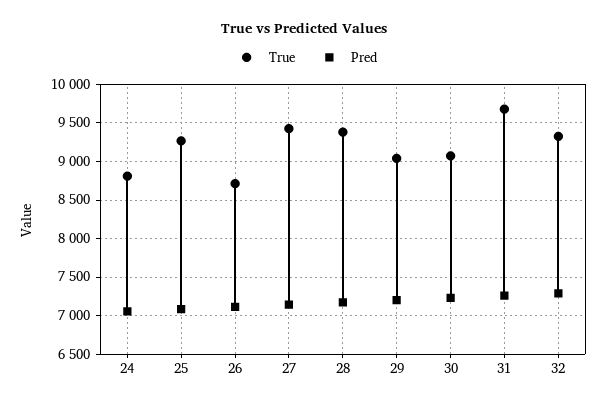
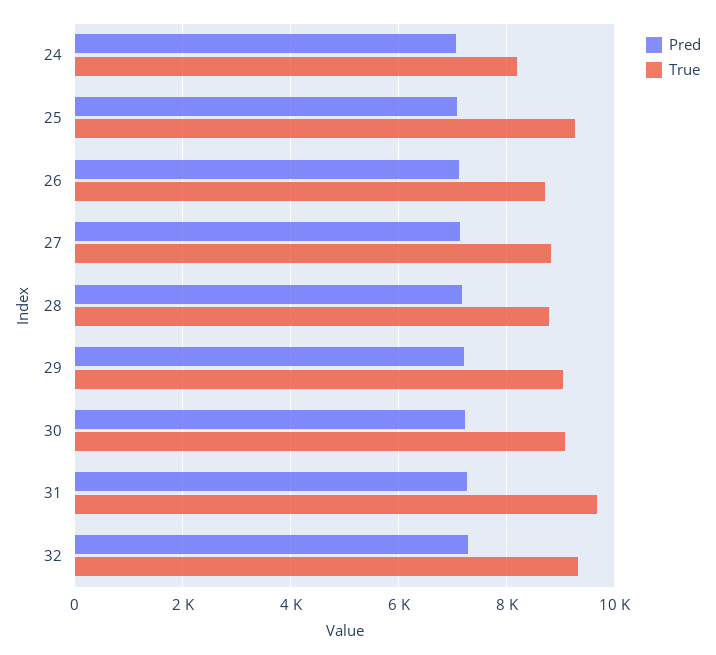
True, 24: 8800 -> 8200
True, 27: 9400 -> 8800
True, 28: 9400 -> 8800

